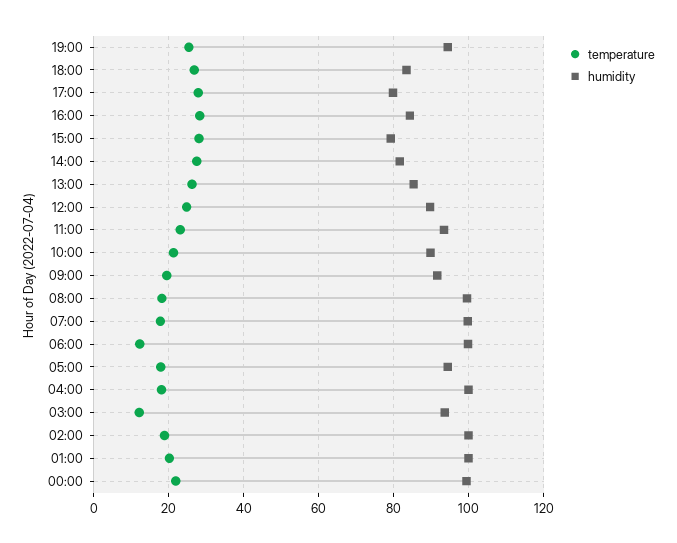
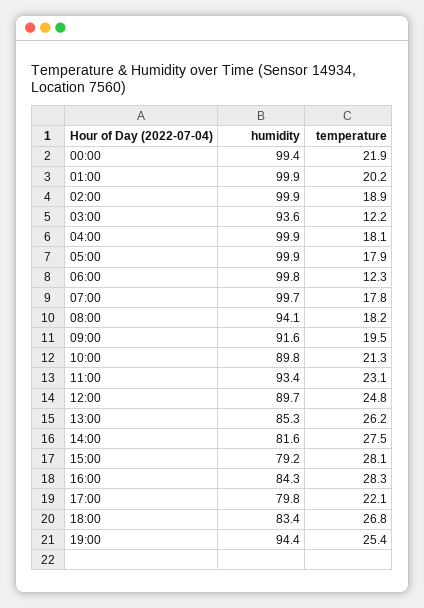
temperature, 17:00: 28 -> 22.1
humidity, 08:00: 100 -> 94.1
humidity, 05:00: 94 -> 99.9

